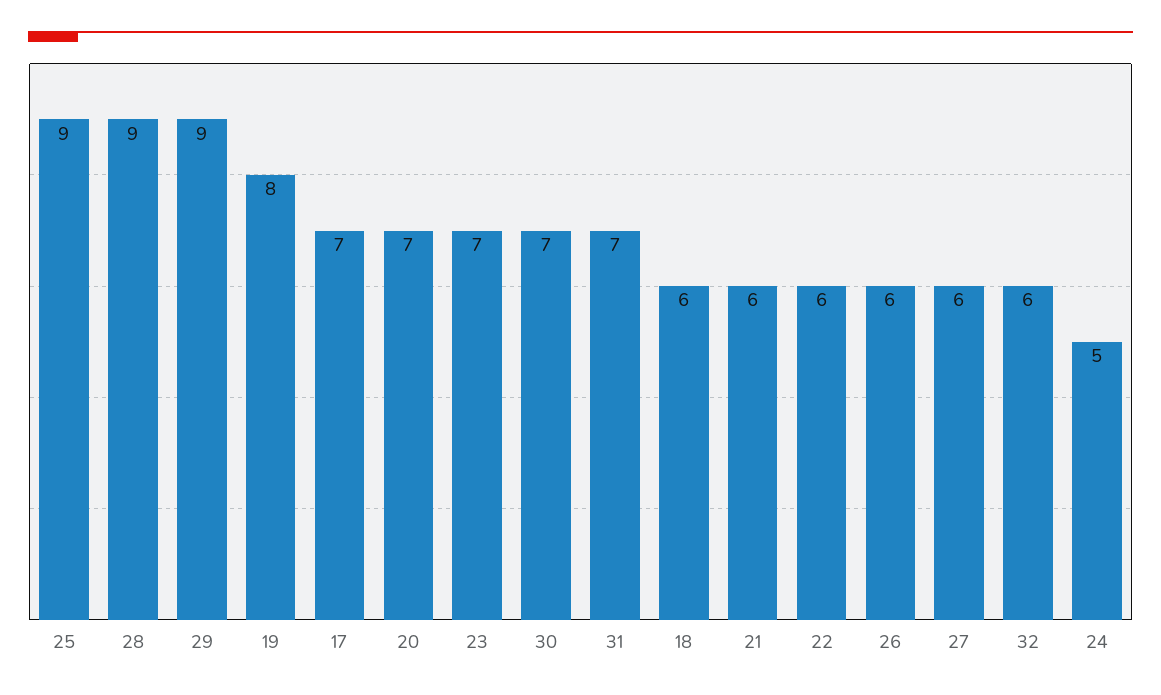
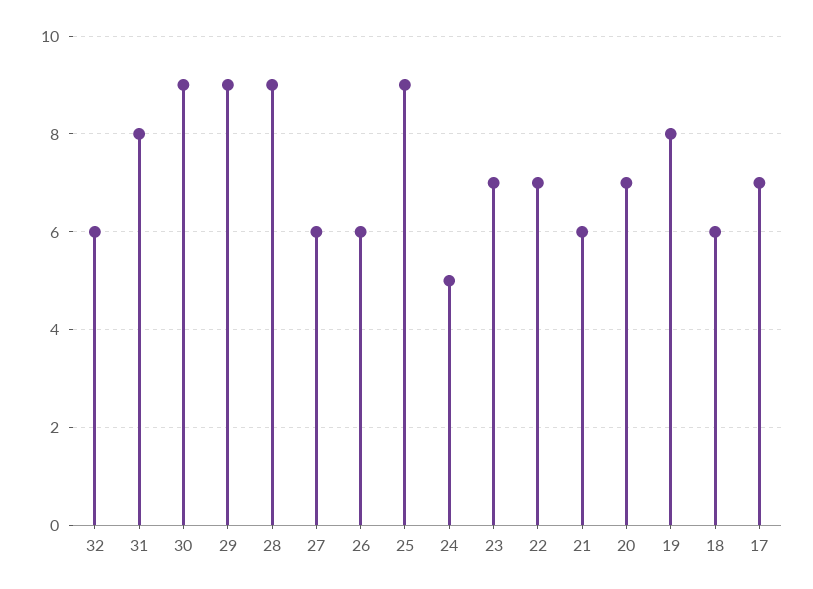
30: 7 -> 9
31: 7 -> 8
22: 6 -> 7

